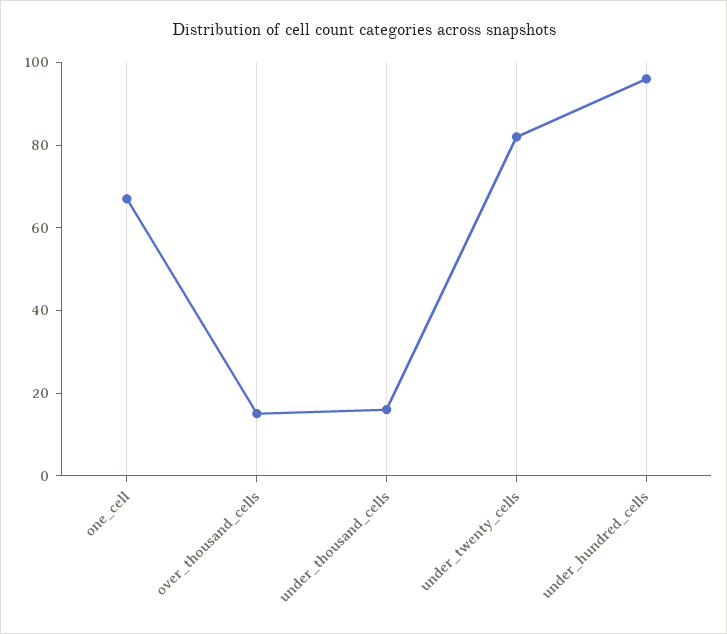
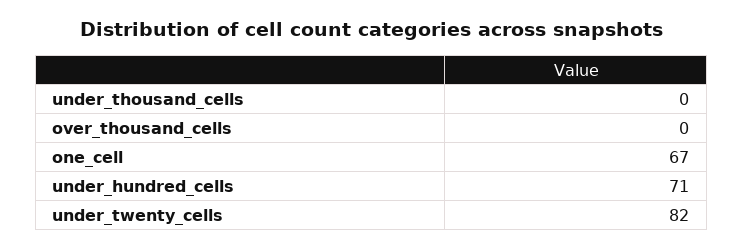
over_thousand_cells: 15 -> 0
under_thousand_cells: 15 -> 0
under_hundred_cells: 95 -> 71

